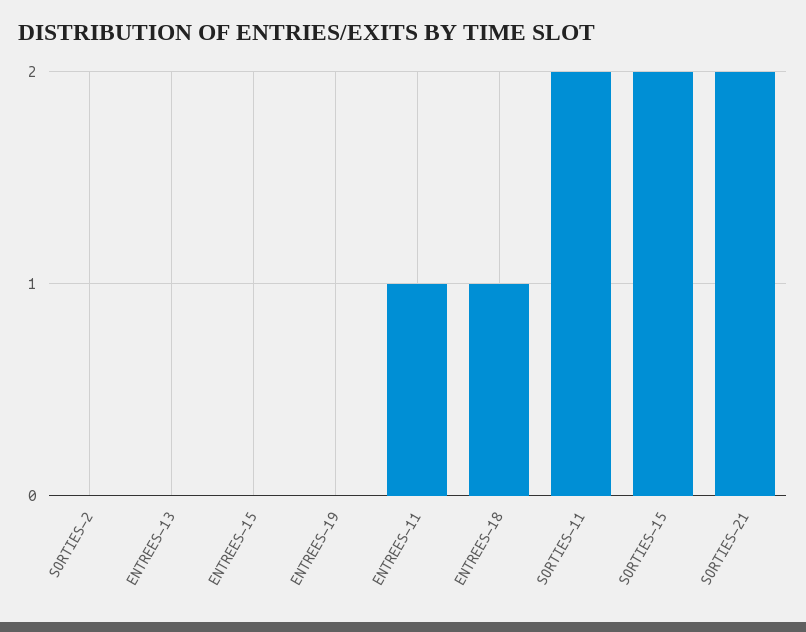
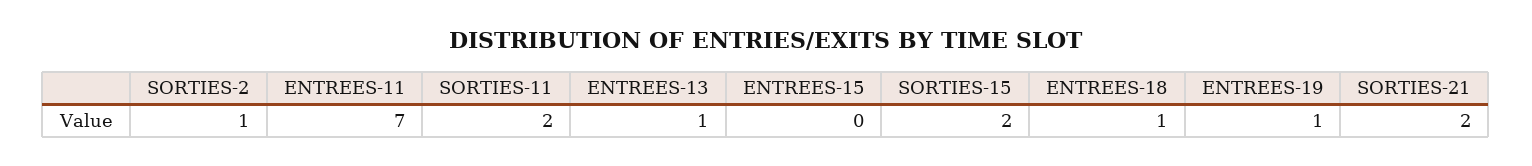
SORTIES-2: 0 -> 1
ENTREES-13: 0 -> 1
ENTREES-19: 0 -> 1
ENTREES-11: 1 -> 7

